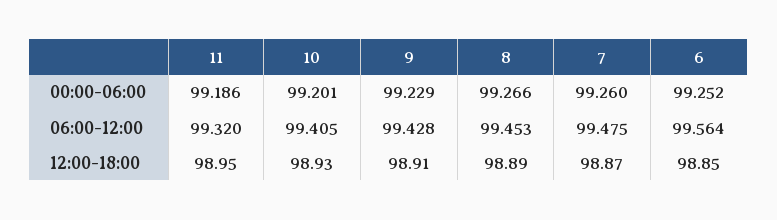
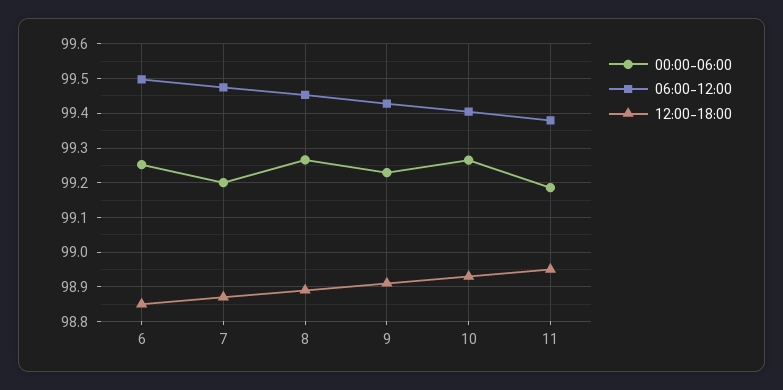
00:00-06:00, 10: 99.201 -> 99.26
00:00-06:00, 7: 99.26 -> 99.2
06:00-12:00, 11: 99.32 -> 99.38
06:00-12:00, 6: 99.564 -> 99.5

